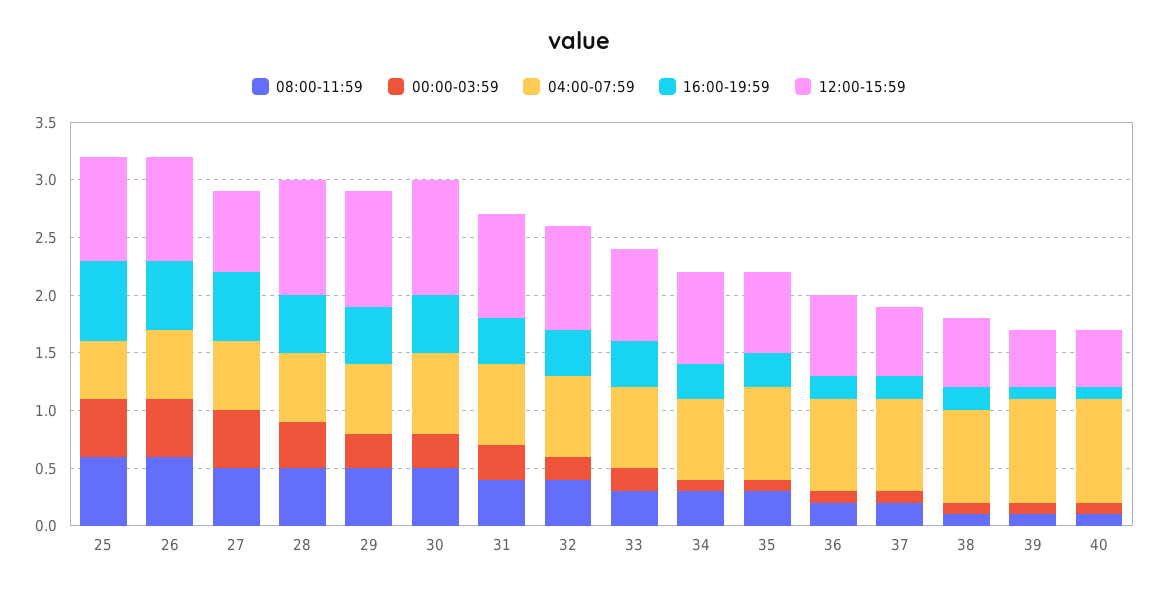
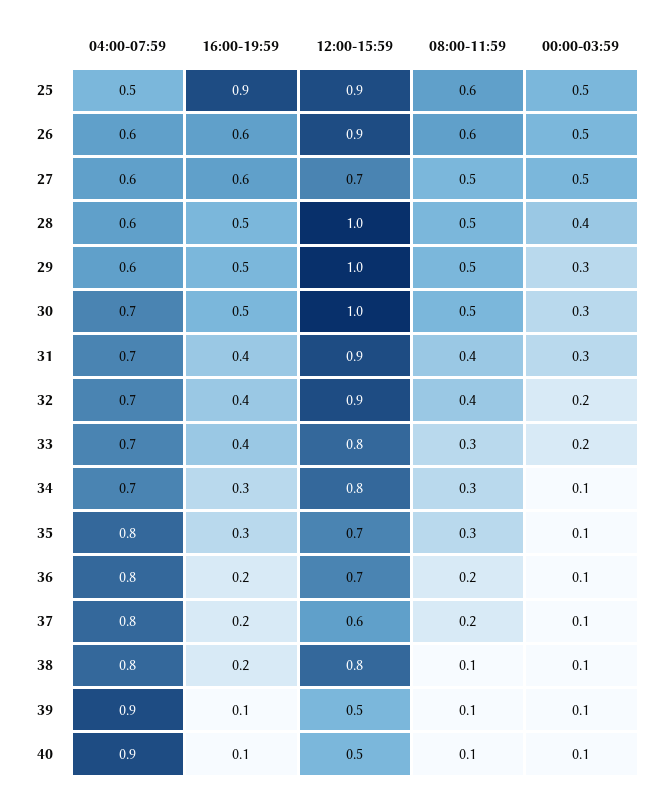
16:00-19:59, 25: 0.7 -> 0.9
12:00-15:59, 38: 0.6 -> 0.8

